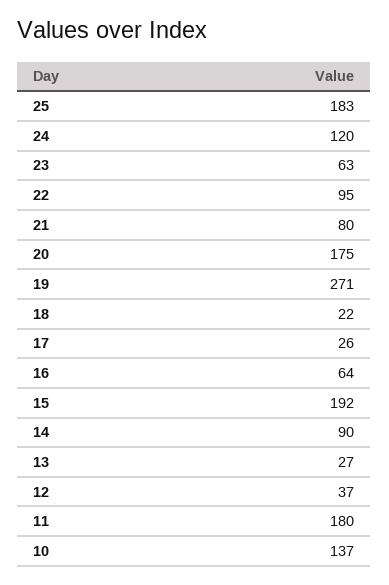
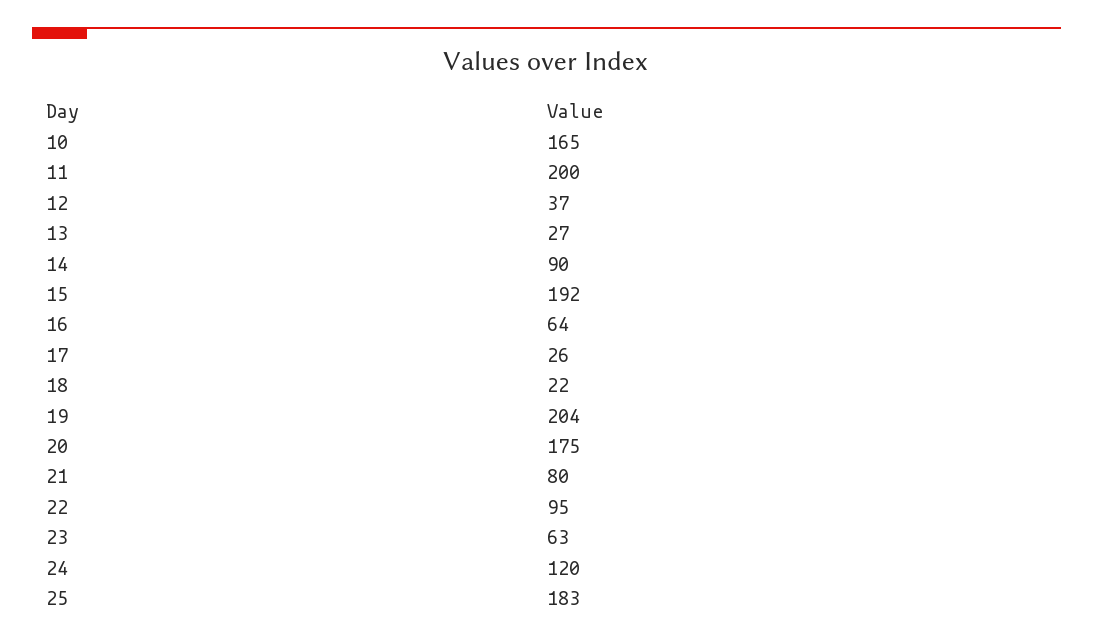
19: 271 -> 204
11: 180 -> 200
10: 137 -> 165

